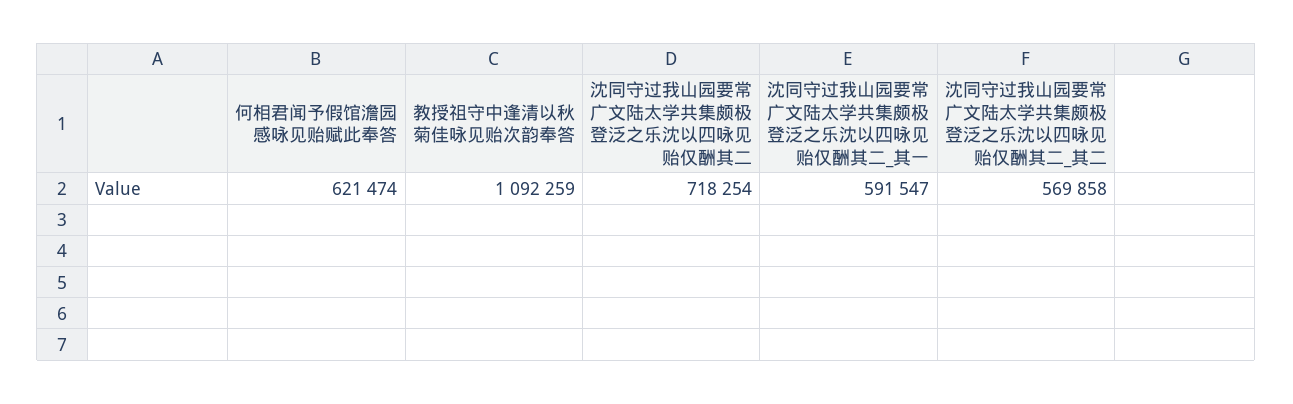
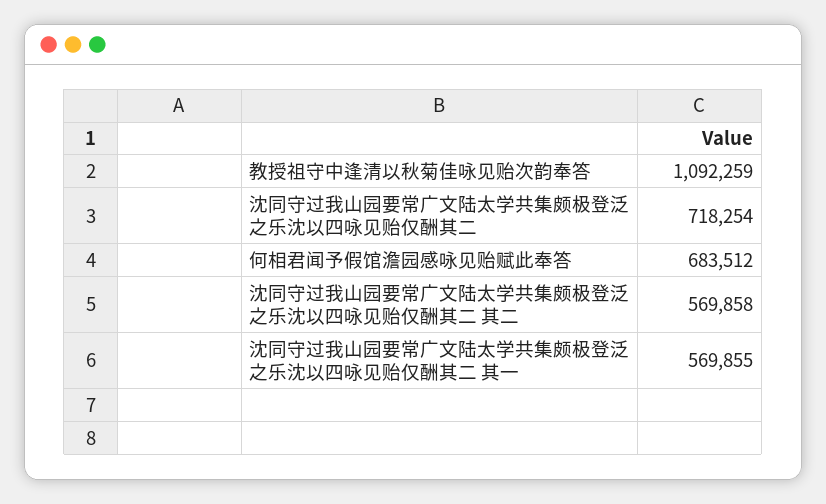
何相君闻予假馆澹园感咏见贻赋此奉答: 621474 -> 683512
沈同守过我山园要常广文陆太学共集颇极登泛之乐沈以四咏见贻仅酬其二_其一: 591547 -> 569855

